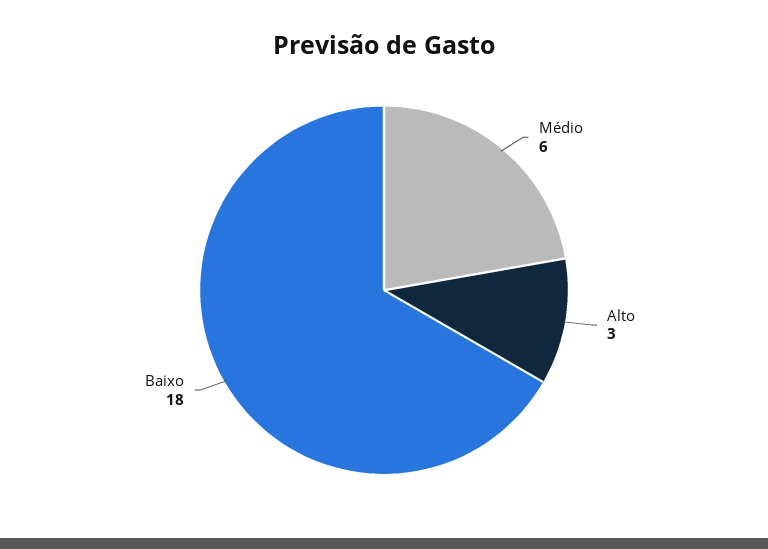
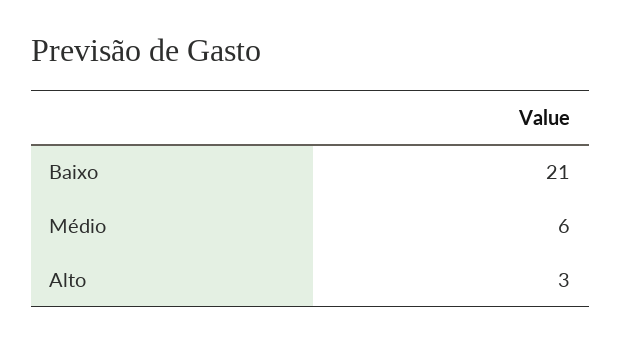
Baixo: 18 -> 21

